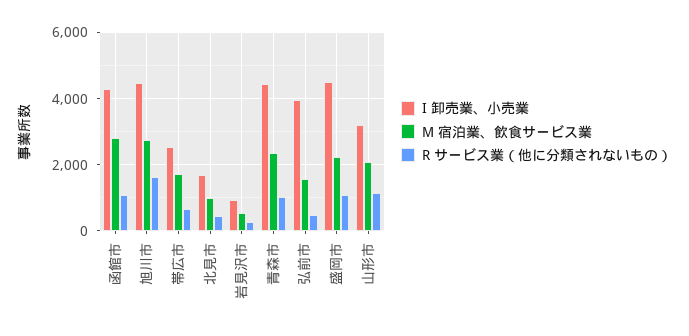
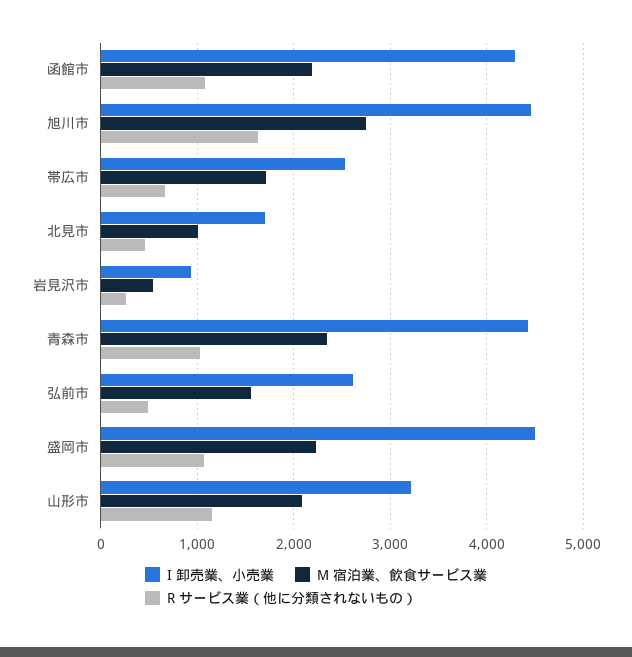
M 宿泊業、飲食サービス業, 函館市: 2800 -> 2200
I 卸売業、小売業, 弘前市: 4000 -> 2600

